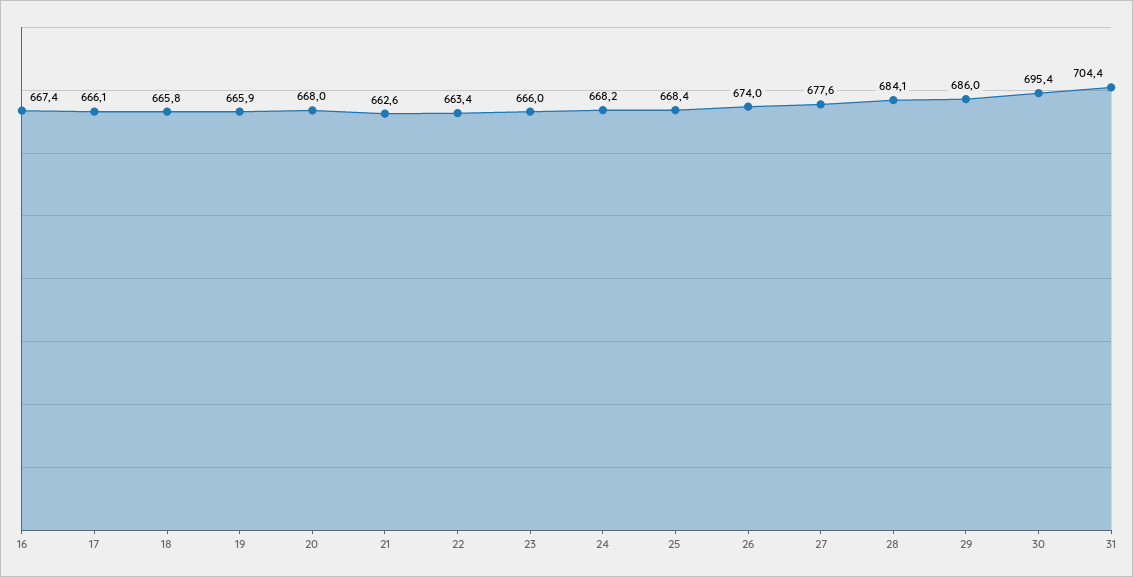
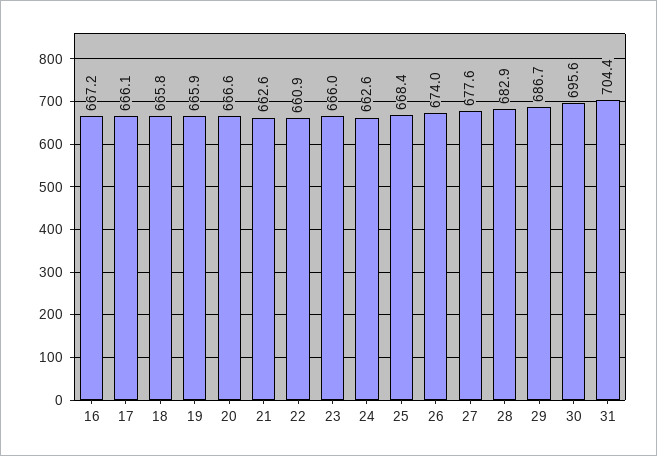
16: 667.4 -> 667.2
20: 668 -> 666.6
22: 663.4 -> 660.9
24: 668.2 -> 662.6
28: 684.1 -> 682.9
29: 686 -> 686.7
30: 695.4 -> 695.6

